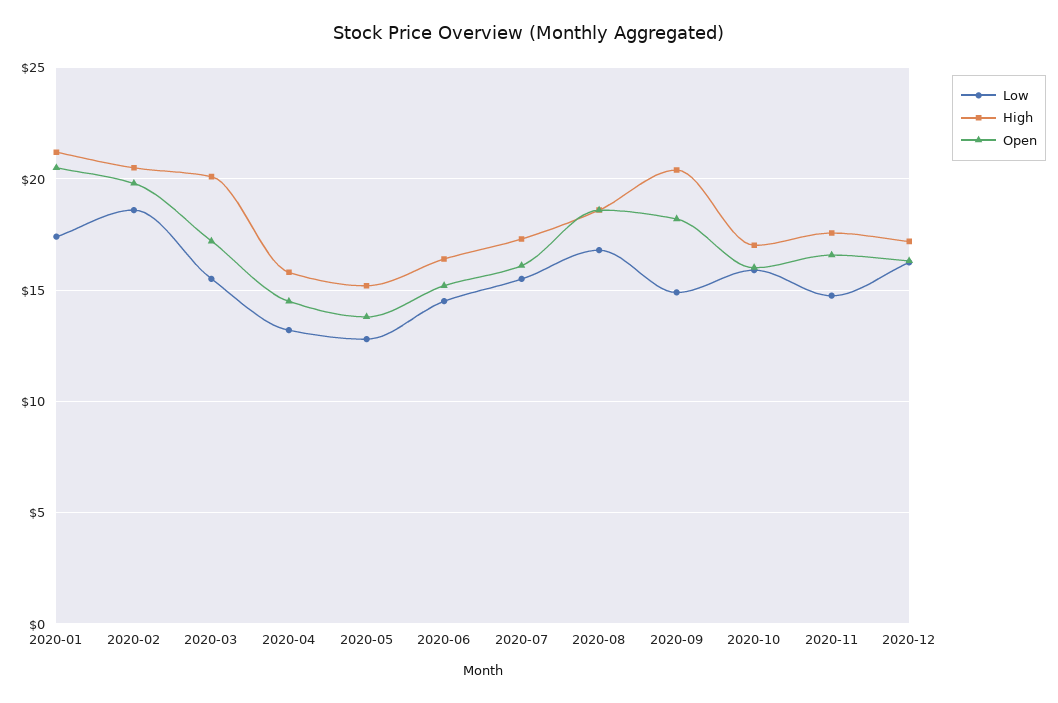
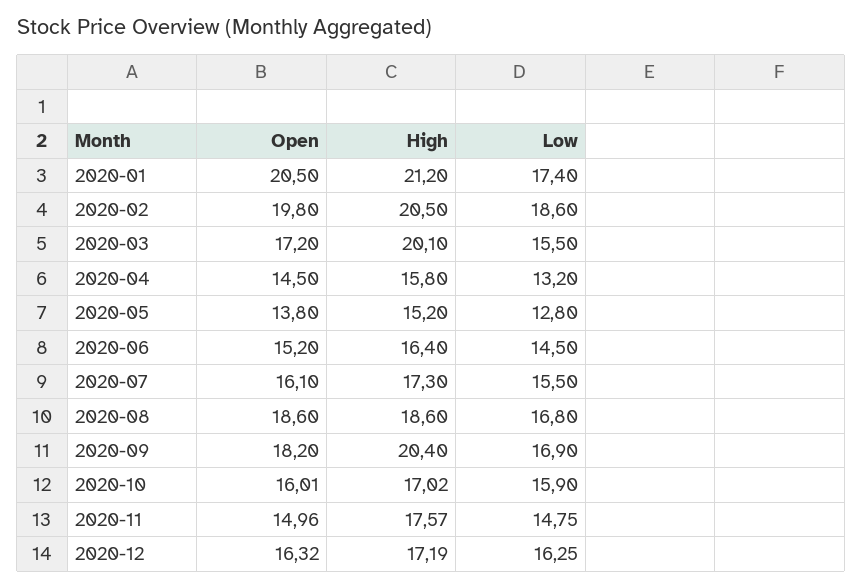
Low, 2020-09: 15 -> 16.9
Open, 2020-11: 16.5 -> 14.96

